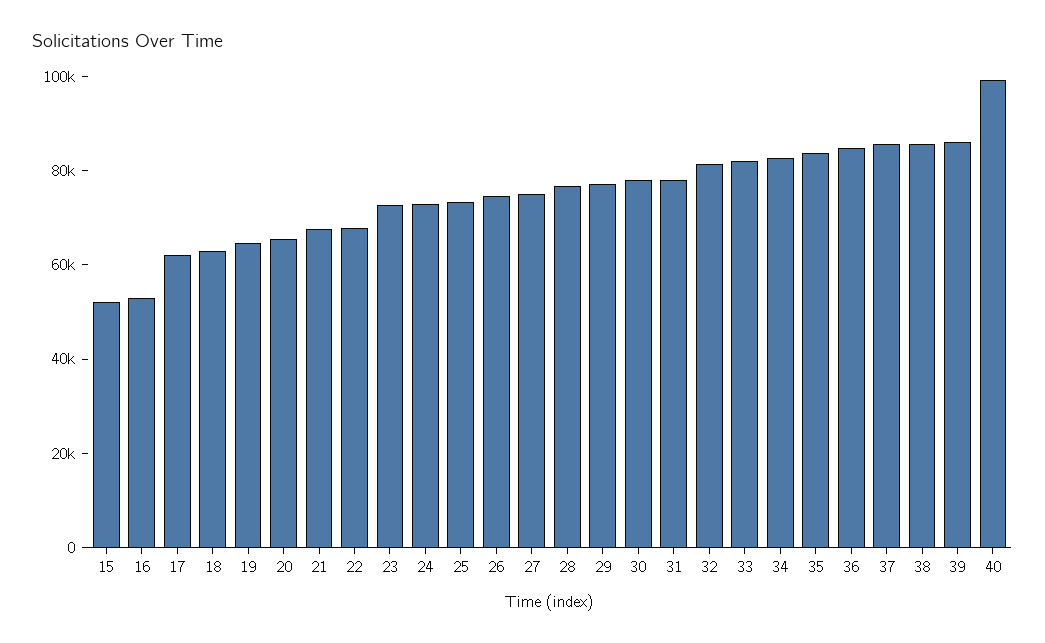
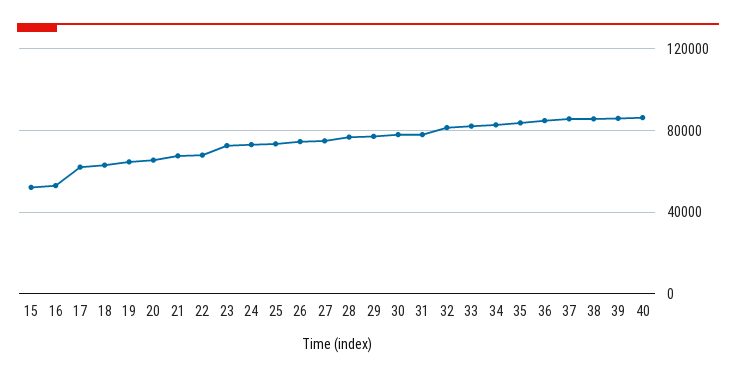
40: 100000 -> 85000

